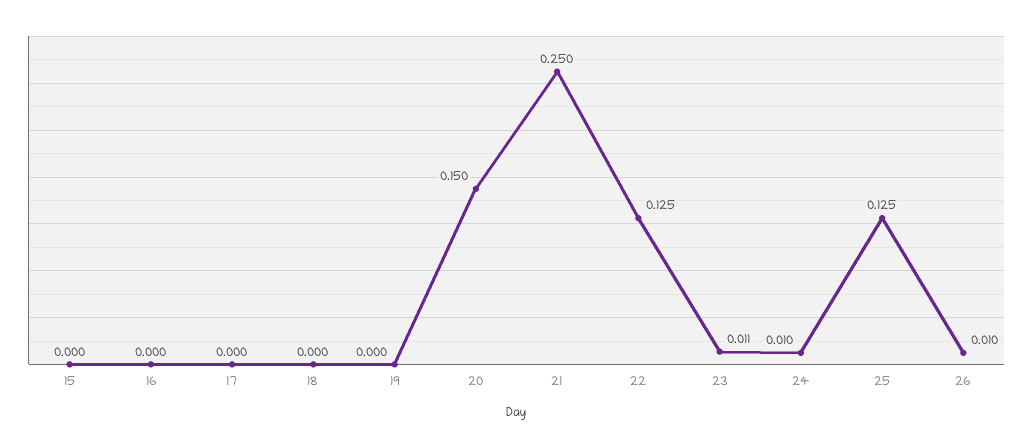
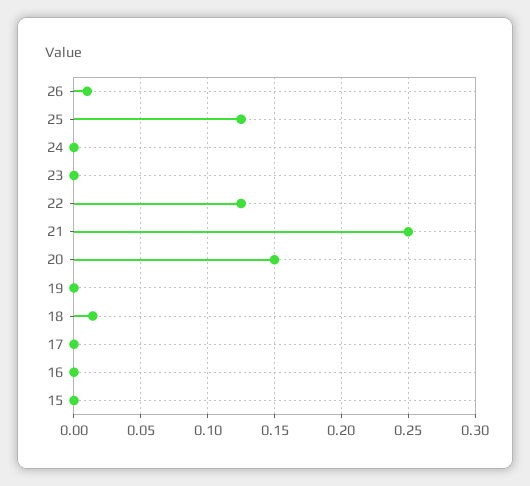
18: 0 -> 0.015
23: 0.011 -> 0
24: 0.01 -> 0

